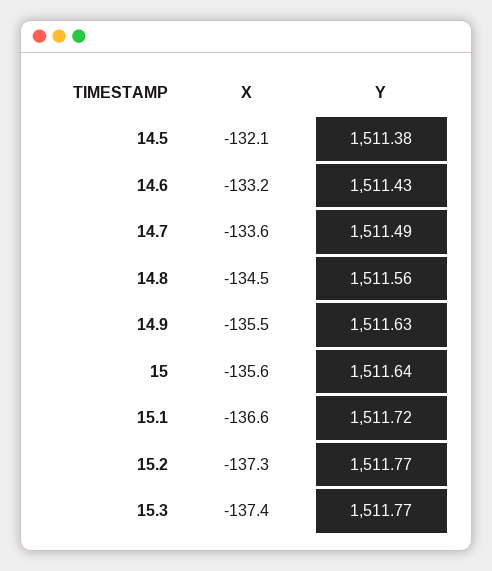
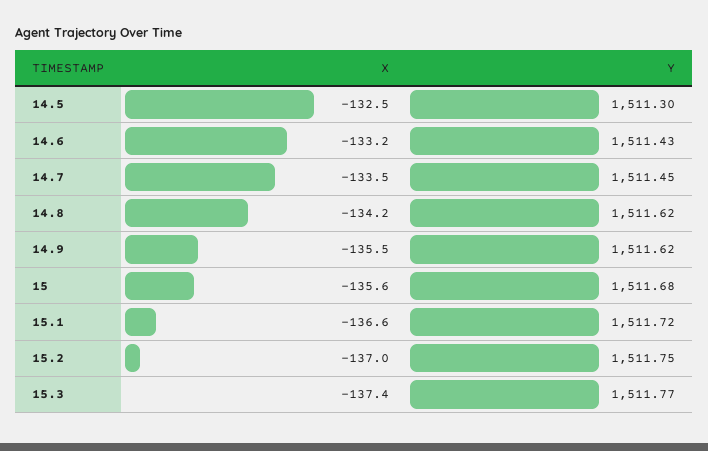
X, 14.5: -132.1 -> -132.5
Y, 14.5: 1511.38 -> 1511.3
X, 14.7: -133.6 -> -133.5
Y, 14.7: 1511.49 -> 1511.45
X, 14.8: -134.5 -> -134.2
Y, 14.8: 1511.56 -> 1511.62
Y, 14.9: 1511.63 -> 1511.62
Y, 15: 1511.64 -> 1511.68
X, 15.2: -137.3 -> -137
Y, 15.2: 1511.77 -> 1511.75

